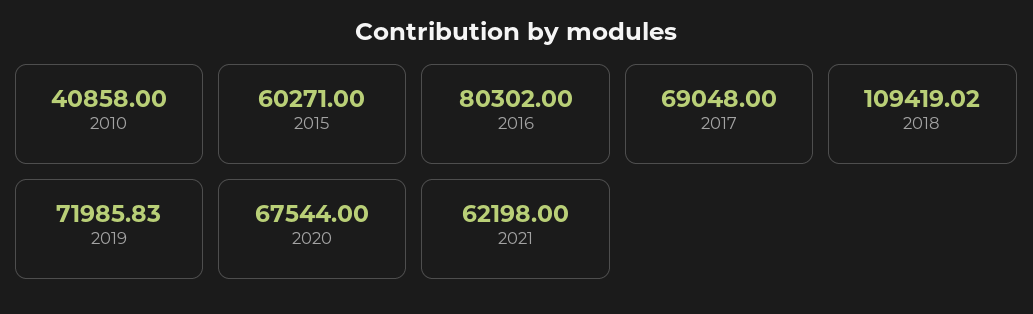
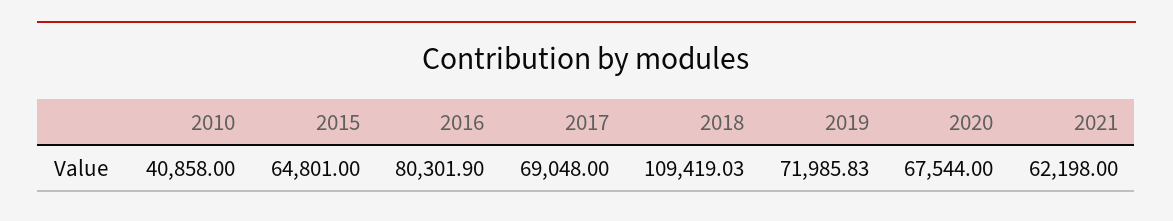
2015: 60271 -> 64801
2016: 80302 -> 80301.9
2018: 109419.02 -> 109419.03

